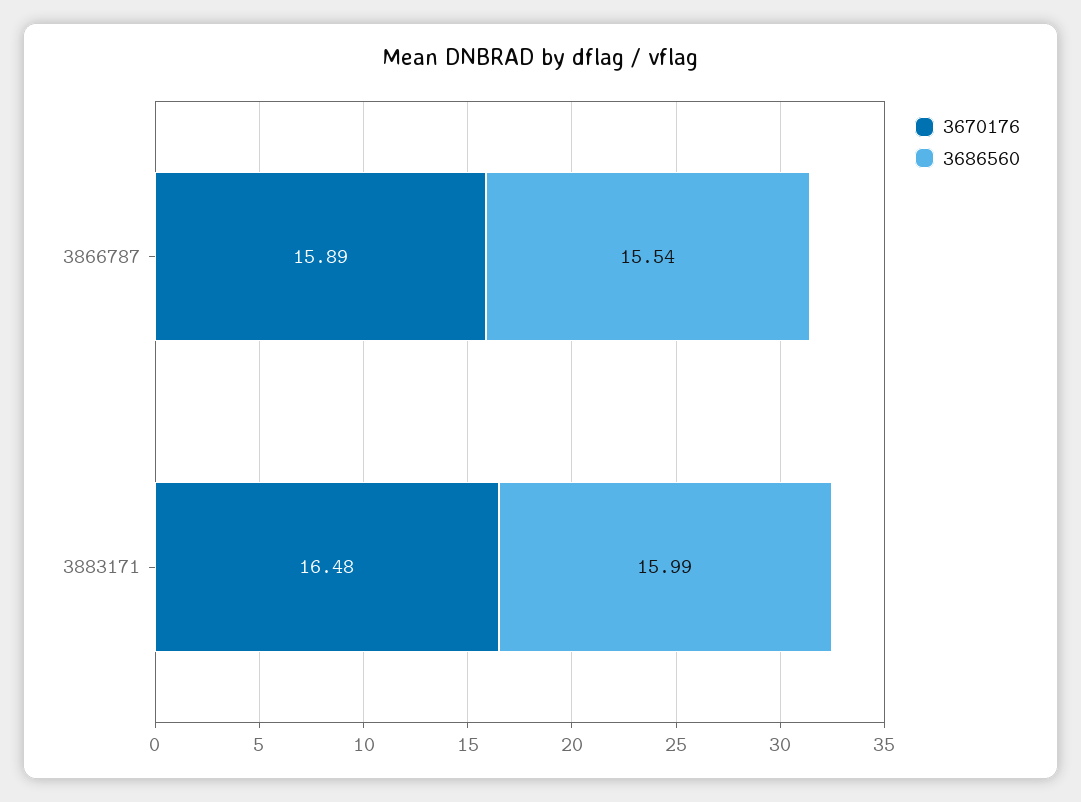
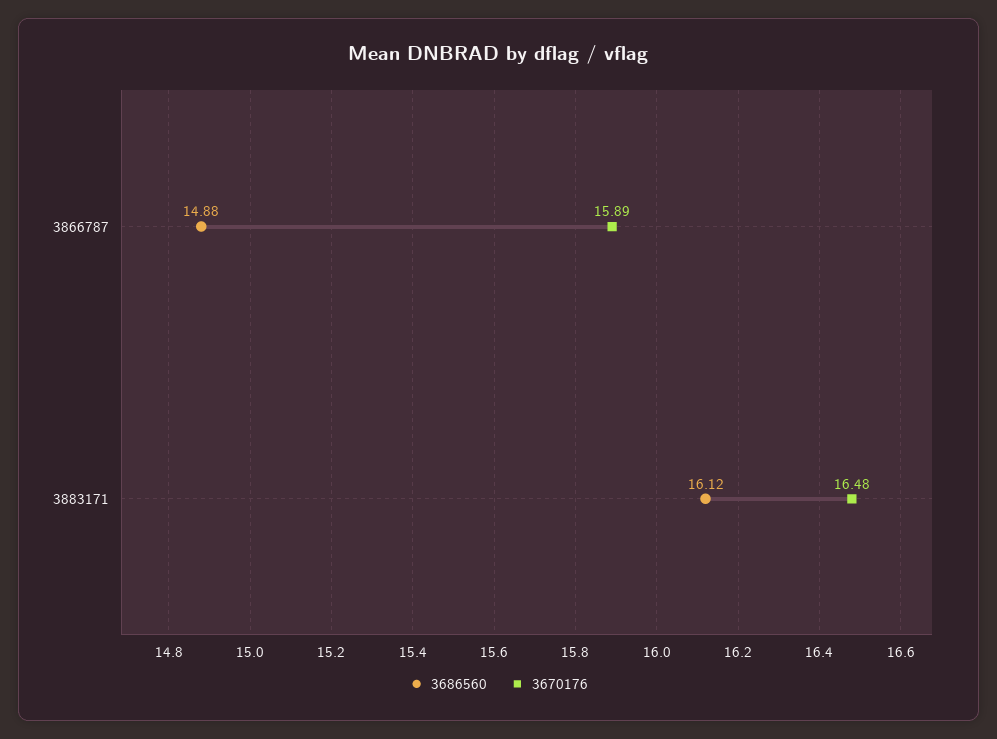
3686560, 3866787: 15.54 -> 14.88
3686560, 3883171: 15.99 -> 16.12

